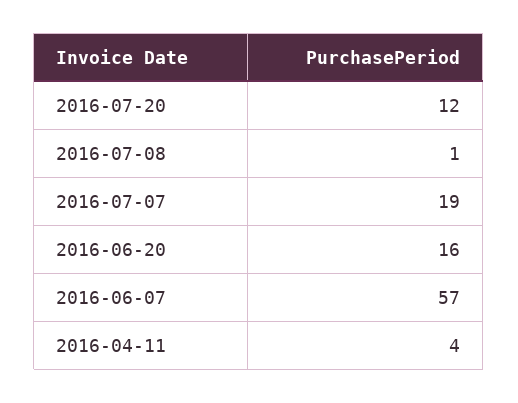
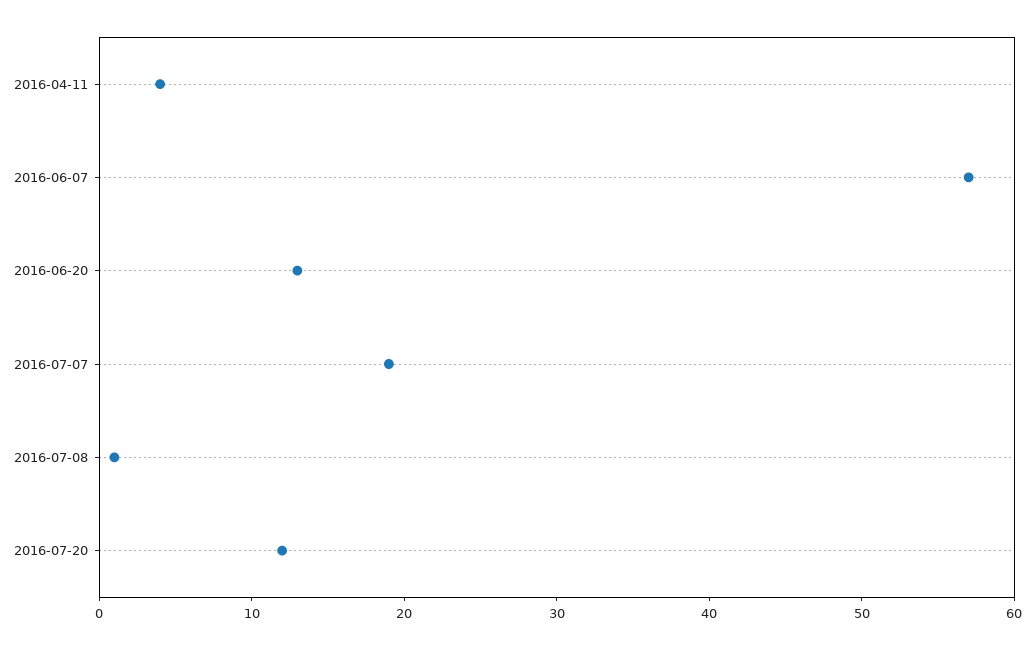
2016-06-20: 16 -> 13

